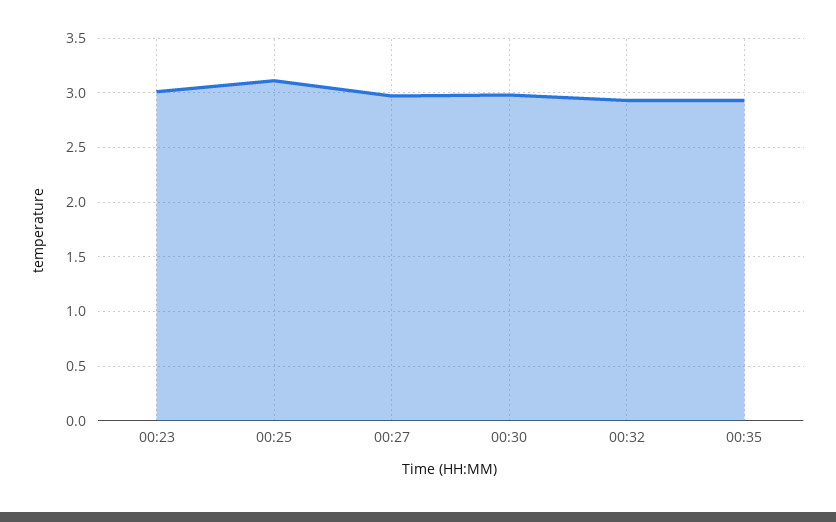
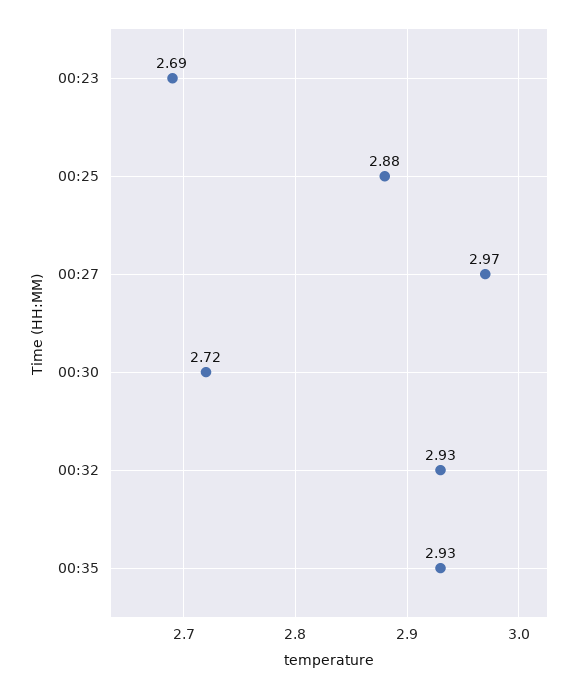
00:23: 3 -> 2.69
00:25: 3.1 -> 2.88
00:30: 3 -> 2.72

